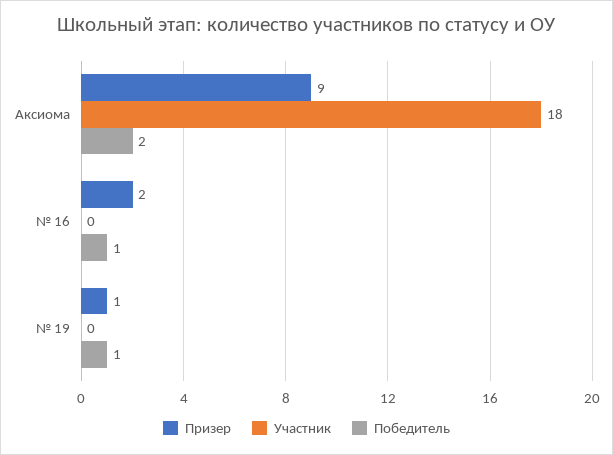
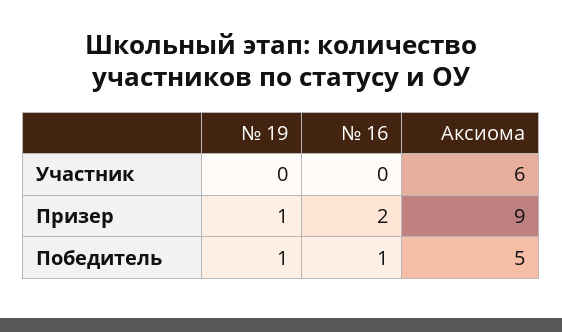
Участник, Аксиома: 18 -> 6
Победитель, Аксиома: 2 -> 5

